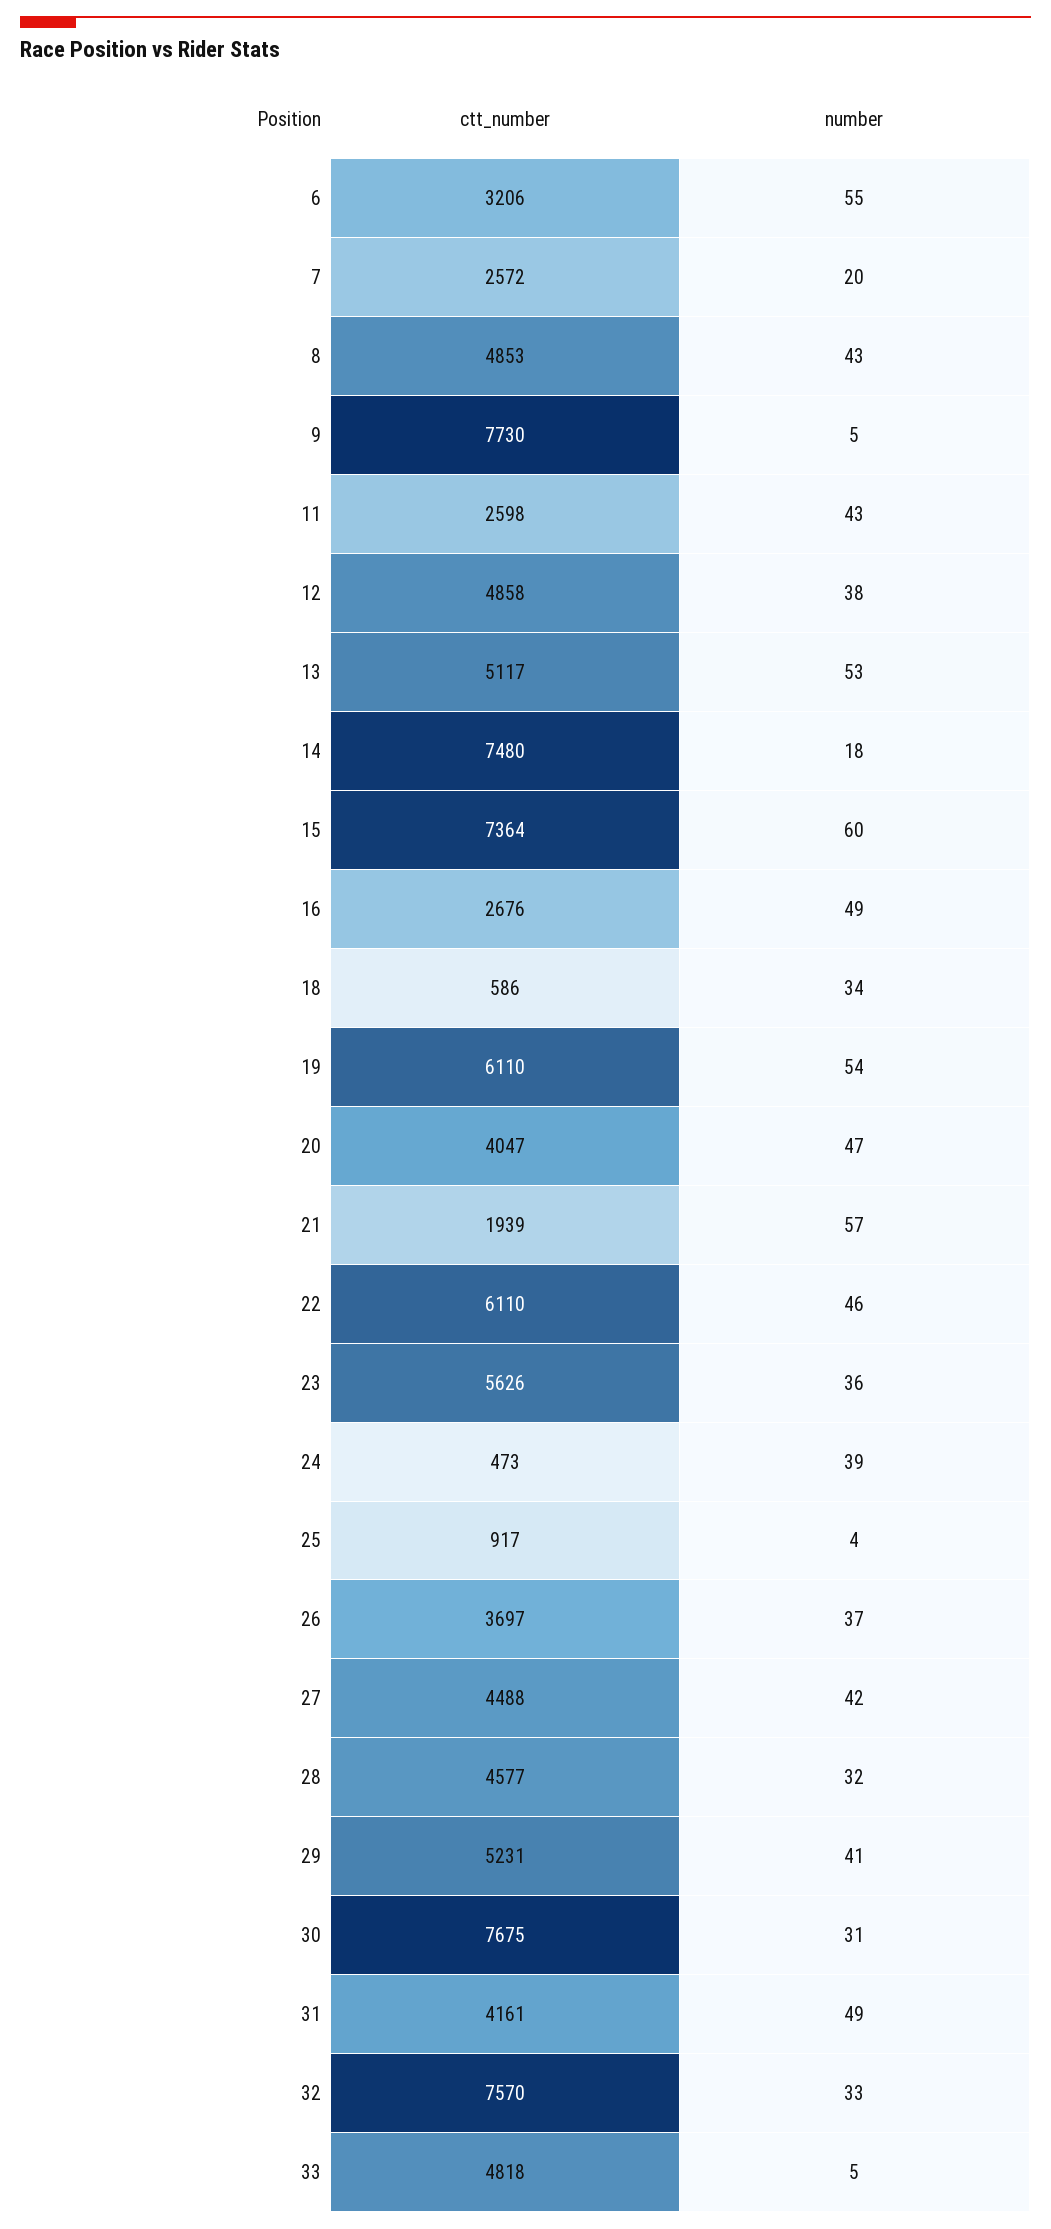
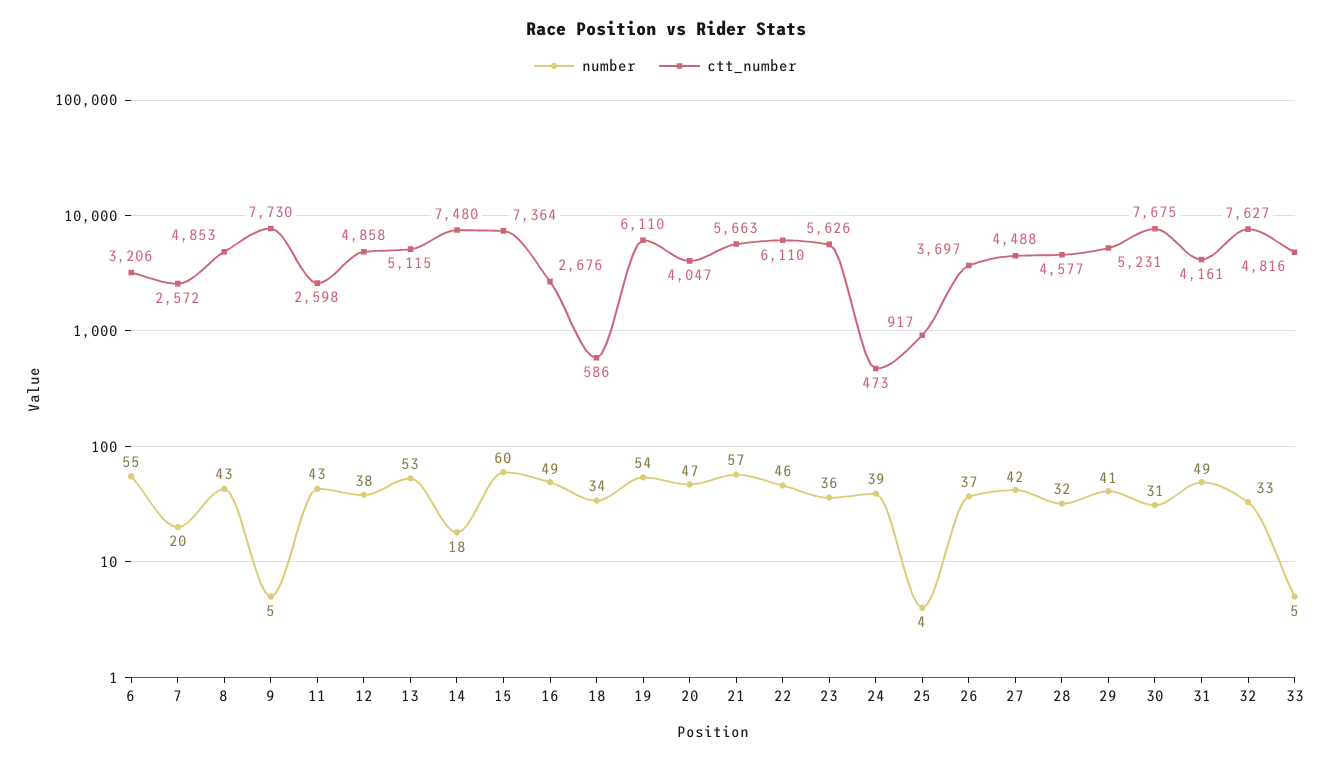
ctt_number, 13: 5117 -> 5115
ctt_number, 21: 1939 -> 5663
ctt_number, 32: 7570 -> 7627
ctt_number, 33: 4818 -> 4816

